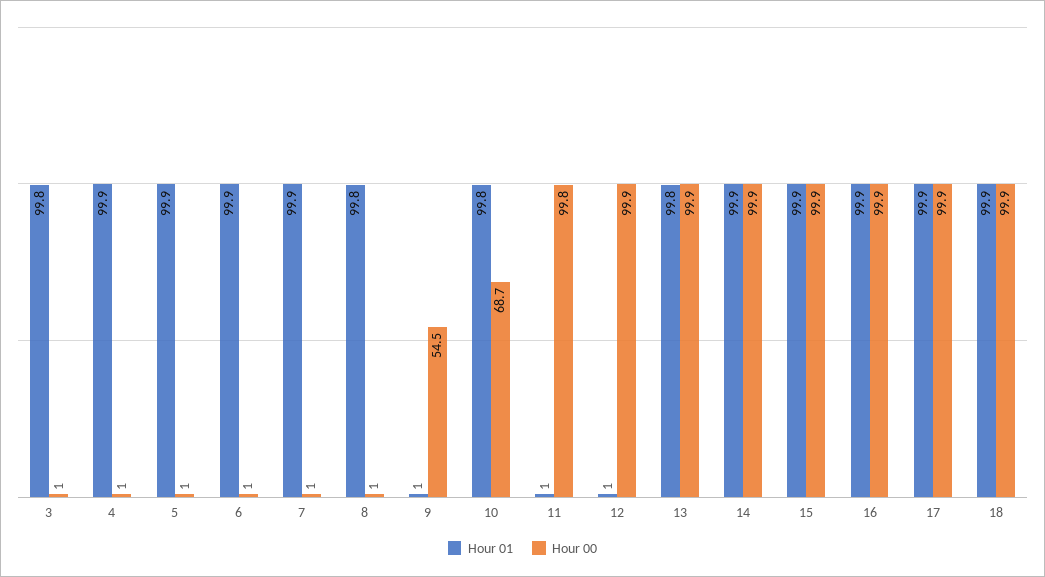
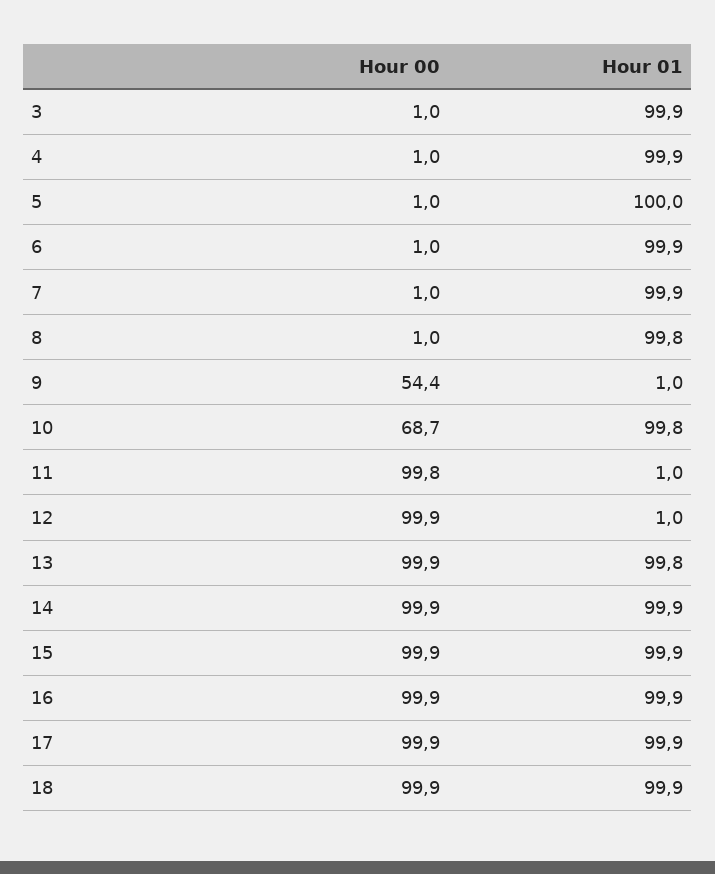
Hour 01, 3: 99.8 -> 99.9
Hour 01, 5: 99.9 -> 100
Hour 00, 9: 54.5 -> 54.4

